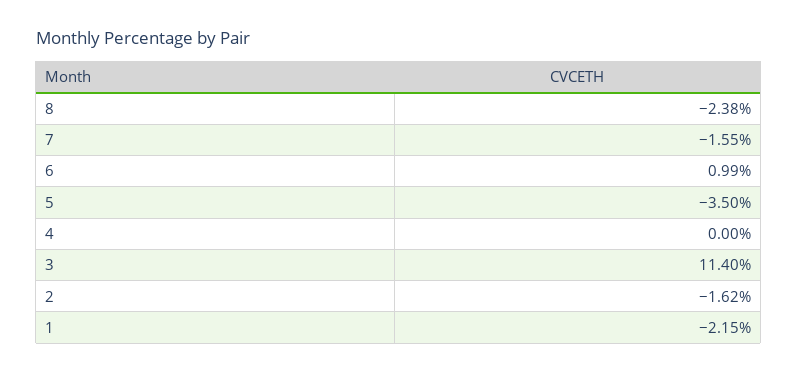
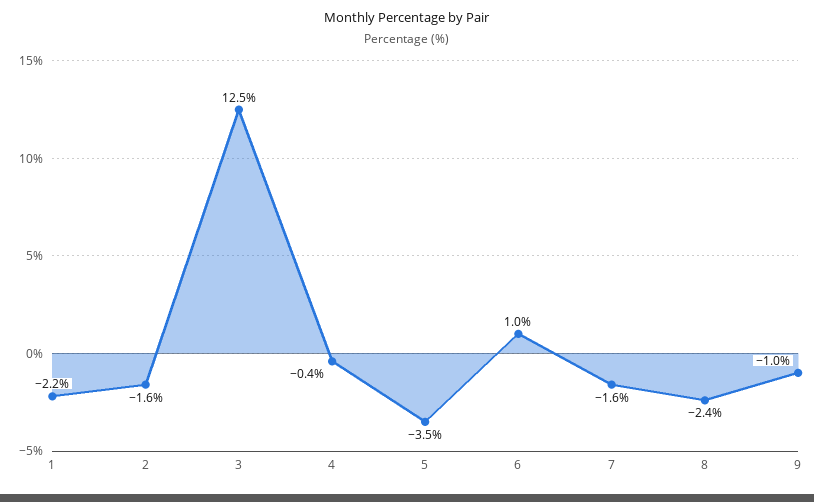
4: 0 -> -0.4
3: 11.4 -> 12.5
9: none -> -1

